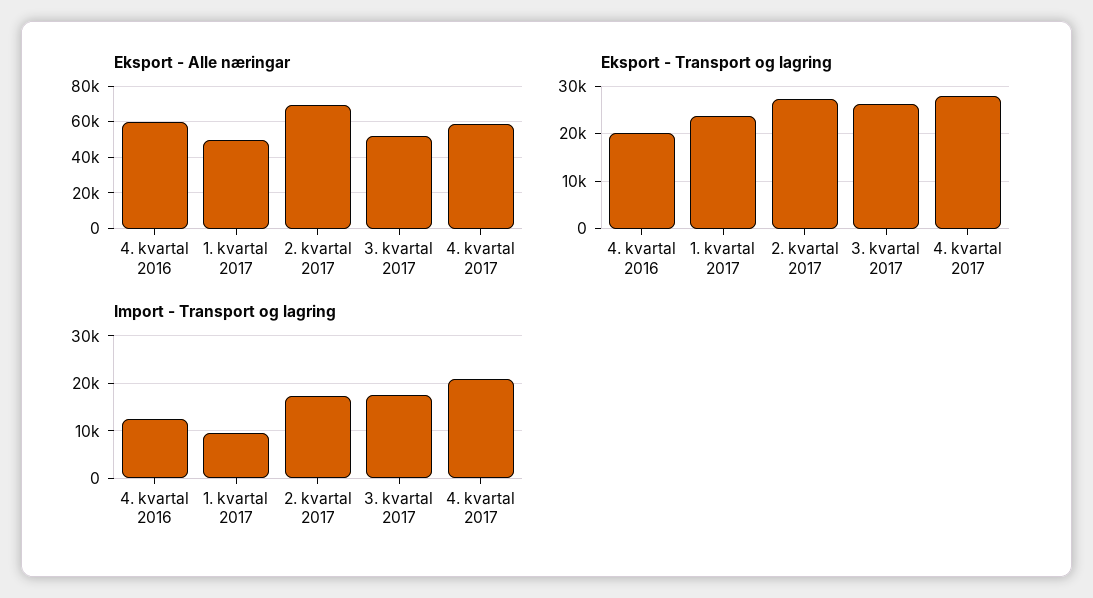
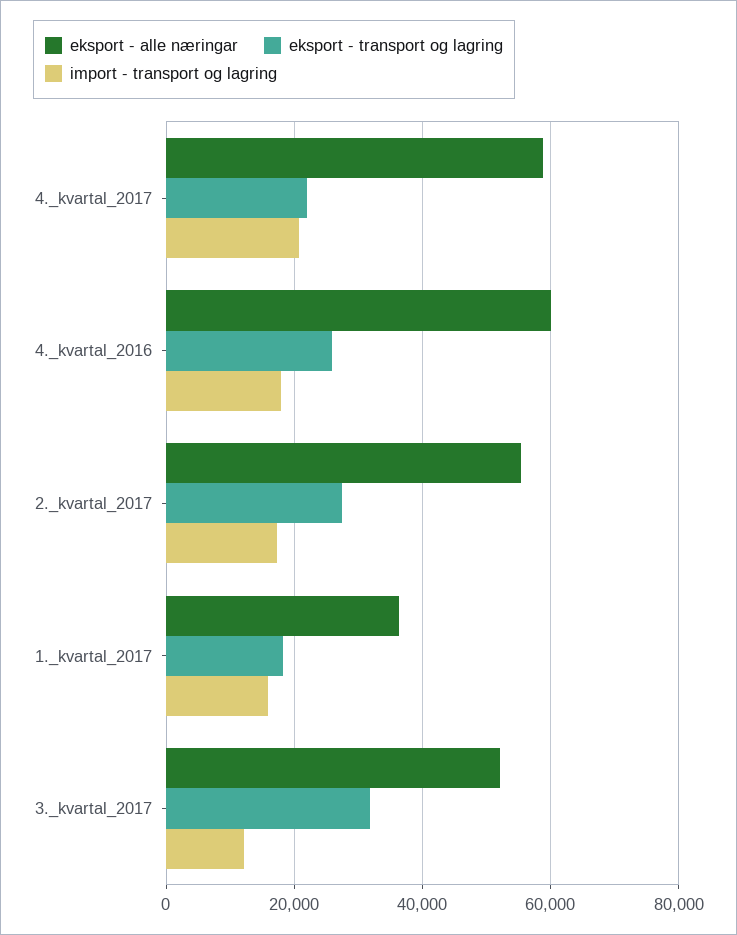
Eksport - Alle næringar, 1. kvartal 2017: 50000 -> 36000
Eksport - Alle næringar, 2. kvartal 2017: 70000 -> 56000
Eksport - Transport og lagring, 4. kvartal 2016: 20000 -> 26000
Eksport - Transport og lagring, 1. kvartal 2017: 24000 -> 18000
Eksport - Transport og lagring, 3. kvartal 2017: 26000 -> 32000
Eksport - Transport og lagring, 4. kvartal 2017: 28000 -> 22000
Import - Transport og lagring, 4. kvartal 2016: 12000 -> 18000
Import - Transport og lagring, 1. kvartal 2017: 10000 -> 16000
Import - Transport og lagring, 3. kvartal 2017: 18000 -> 12000

